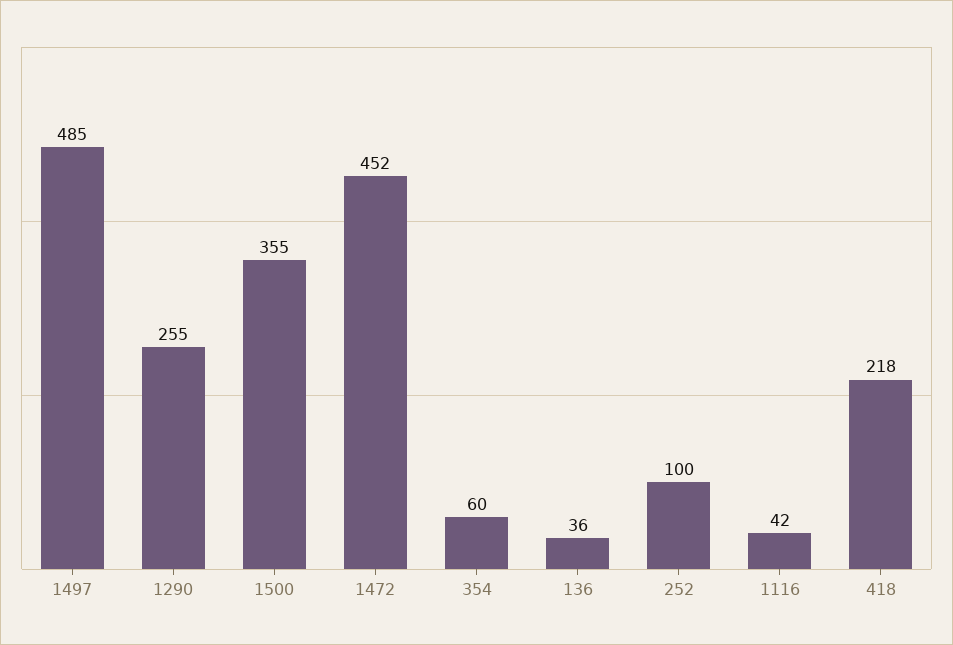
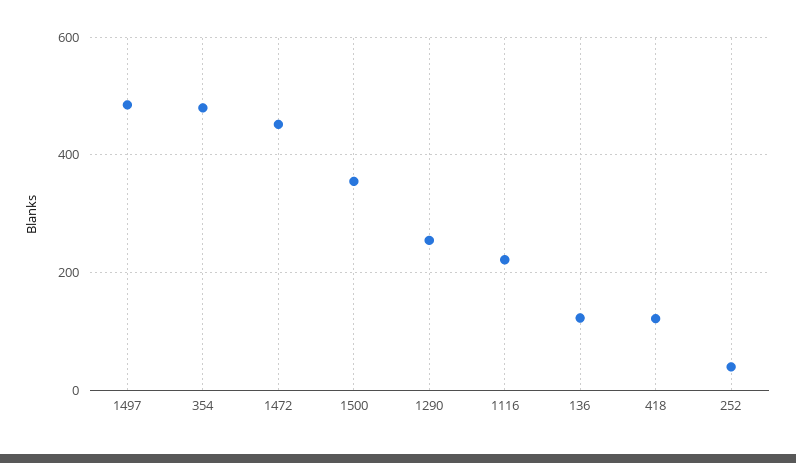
354: 60 -> 480
136: 36 -> 120
252: 100 -> 40
1116: 42 -> 220
418: 218 -> 120

